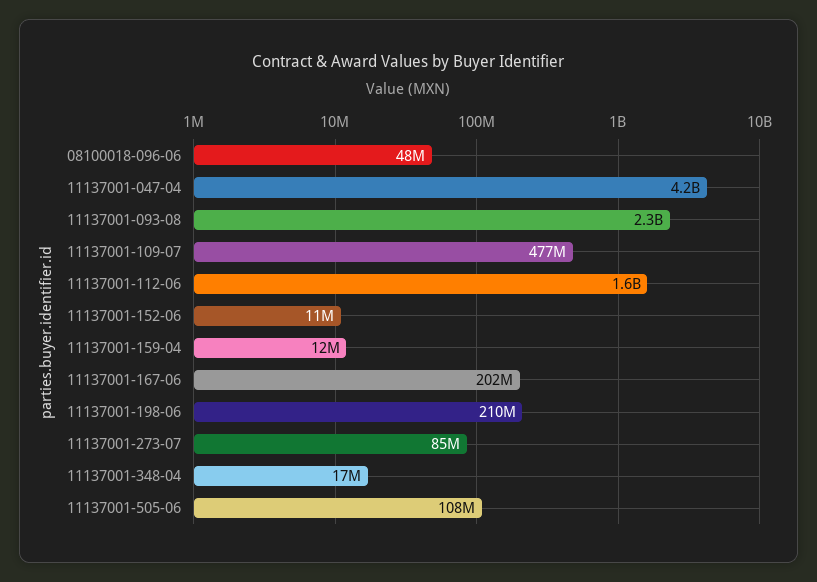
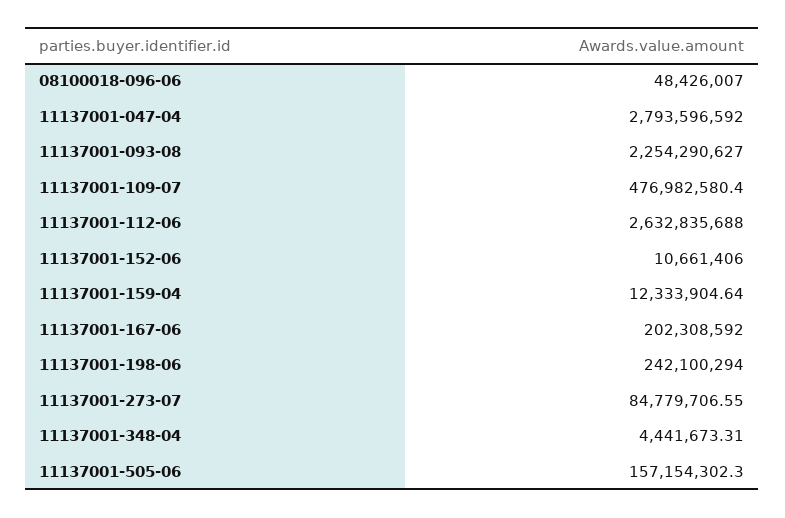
11137001-047-04: 4200000000 -> 2793596592
11137001-112-06: 1600000000 -> 2632835688
11137001-198-06: 210000000 -> 242100294
11137001-348-04: 17000000 -> 4441673.31
11137001-505-06: 108000000 -> 157154302.3

